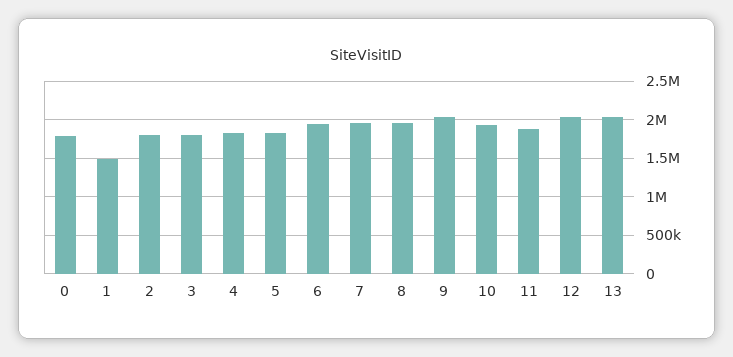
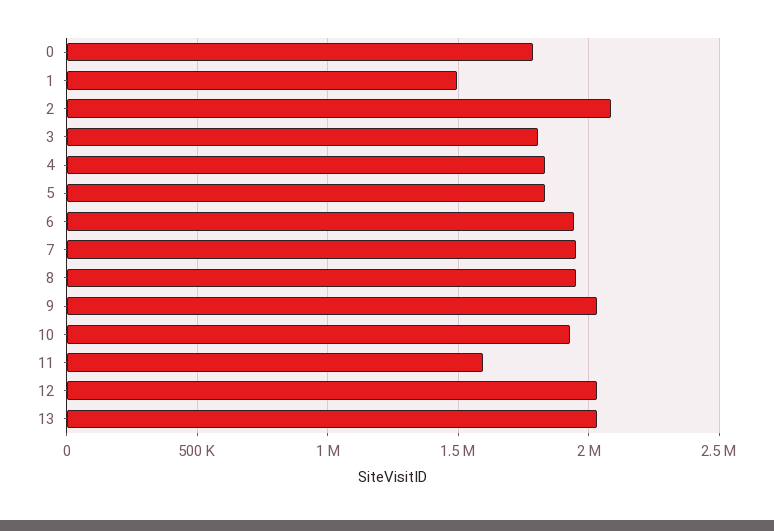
2: 1800000 -> 2100000
11: 1900000 -> 1600000

